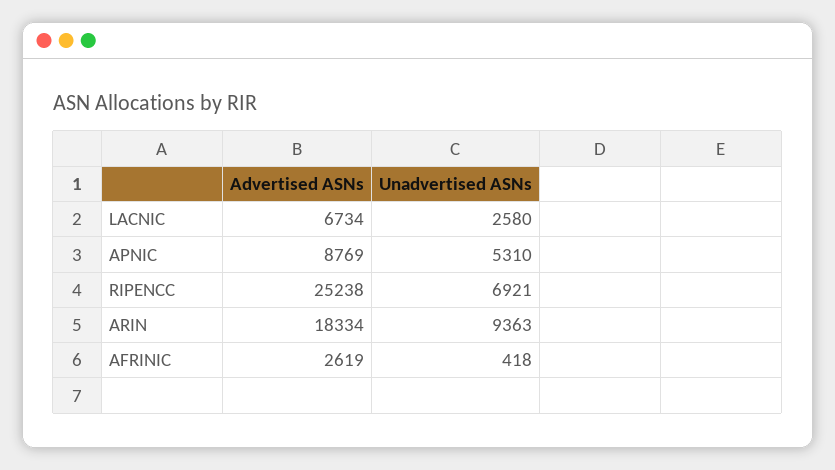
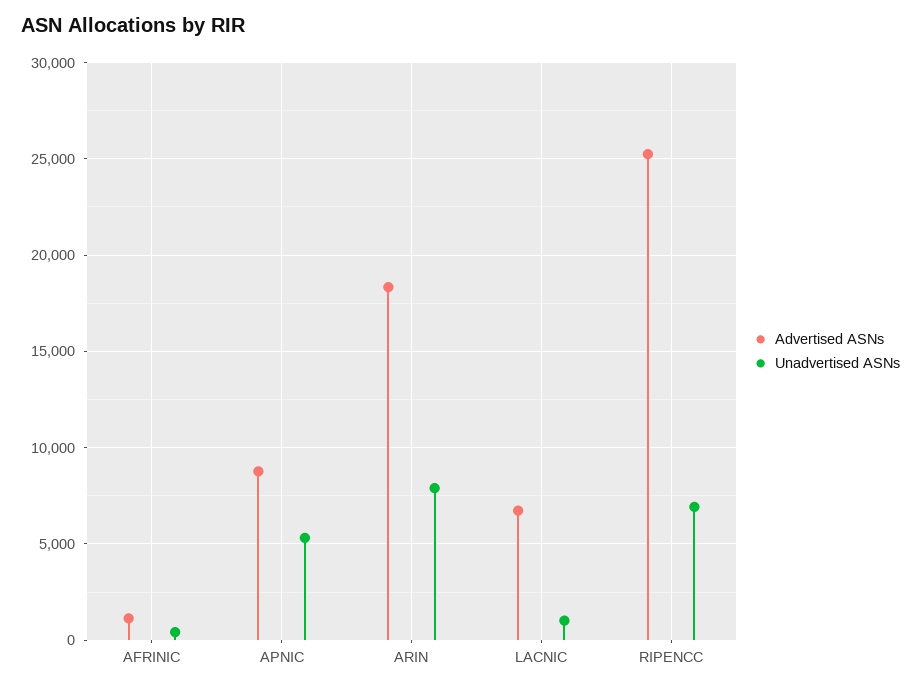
Unadvertised ASNs, LACNIC: 2580 -> 1000
Unadvertised ASNs, ARIN: 9363 -> 8000
Advertised ASNs, AFRINIC: 2619 -> 1000

